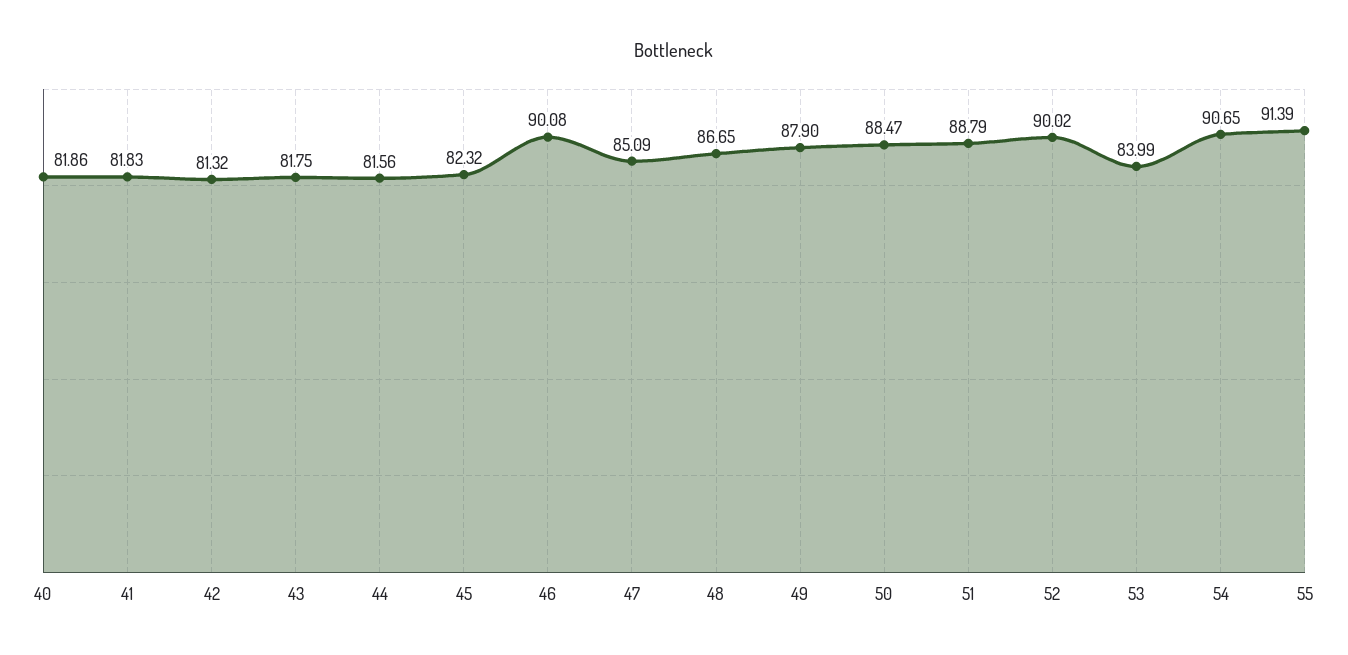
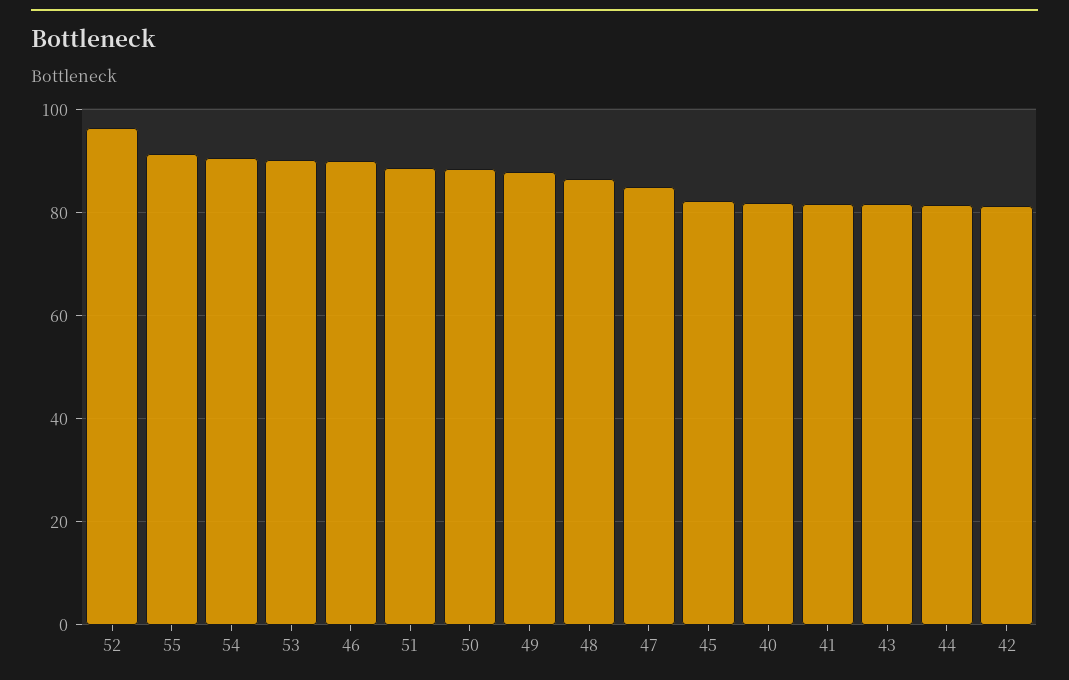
52: 90.02 -> 96
53: 83.99 -> 90

